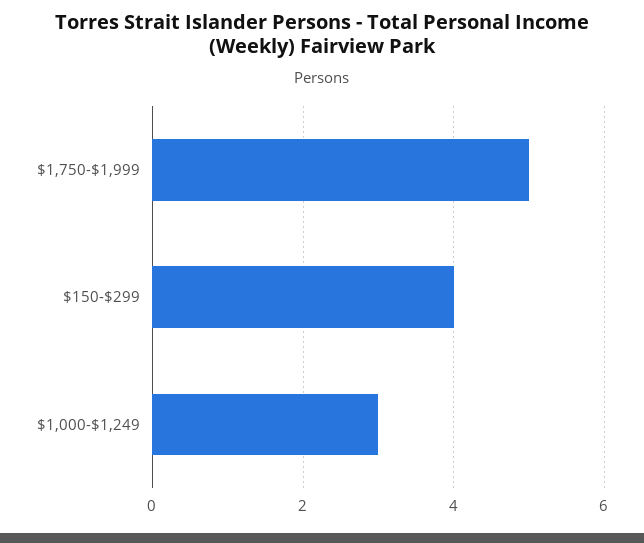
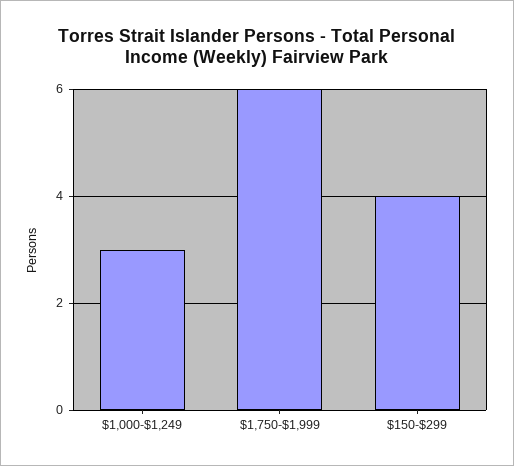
$1,750-$1,999: 5 -> 6

